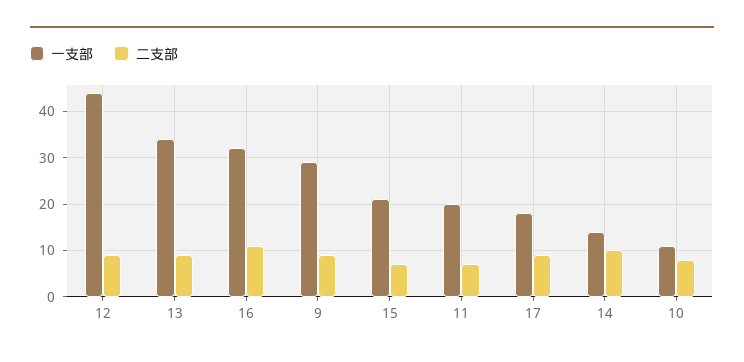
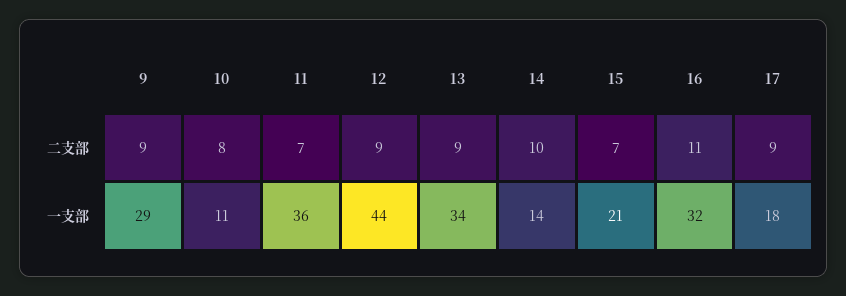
一支部, 11: 20 -> 36

